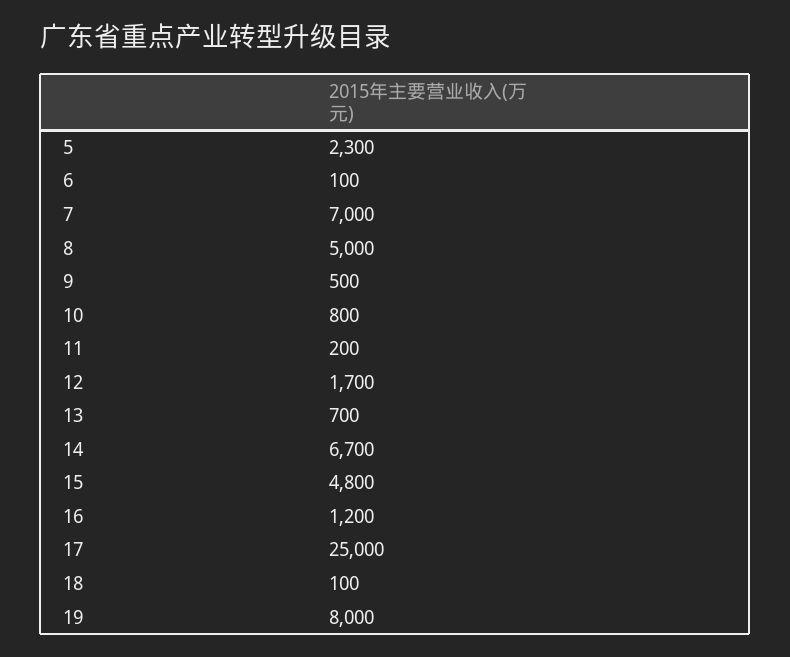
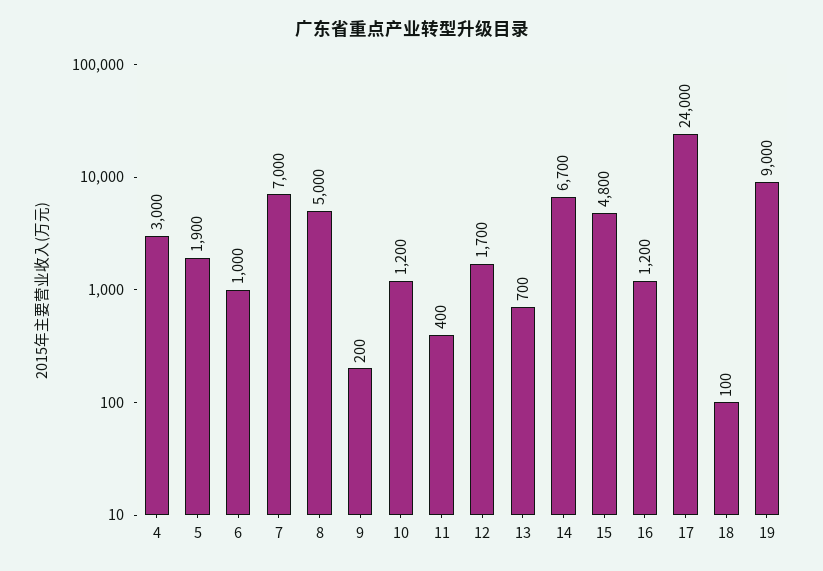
5: 2300 -> 1900
6: 100 -> 1000
9: 500 -> 200
10: 800 -> 1200
11: 200 -> 400
17: 25000 -> 24000
19: 8000 -> 9000
4: none -> 3000

